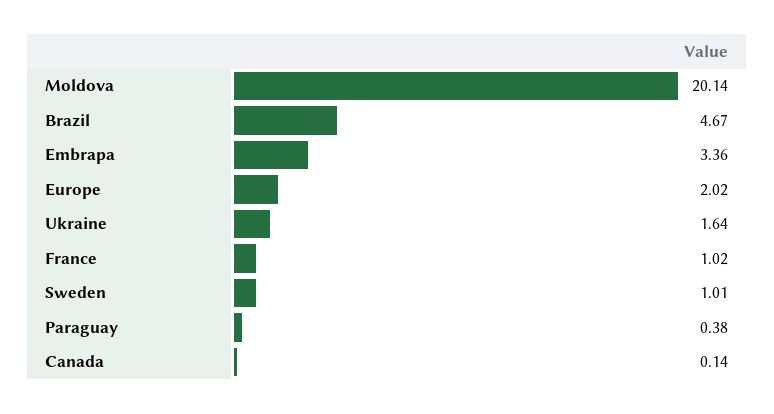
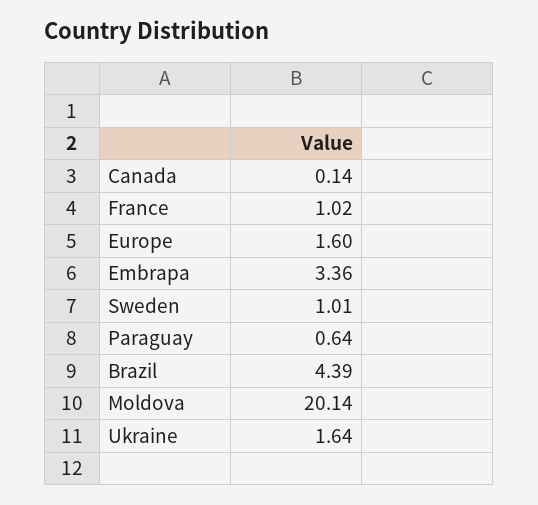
Brazil: 4.67 -> 4.39
Europe: 2.02 -> 1.6
Paraguay: 0.38 -> 0.64

